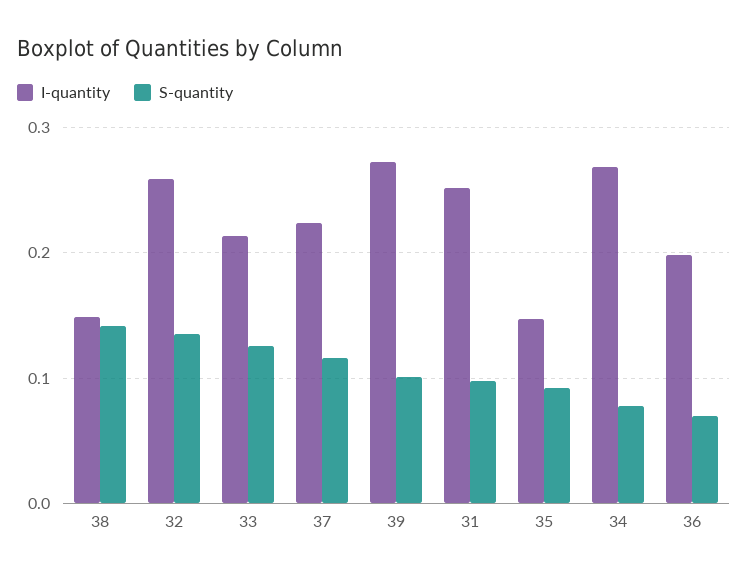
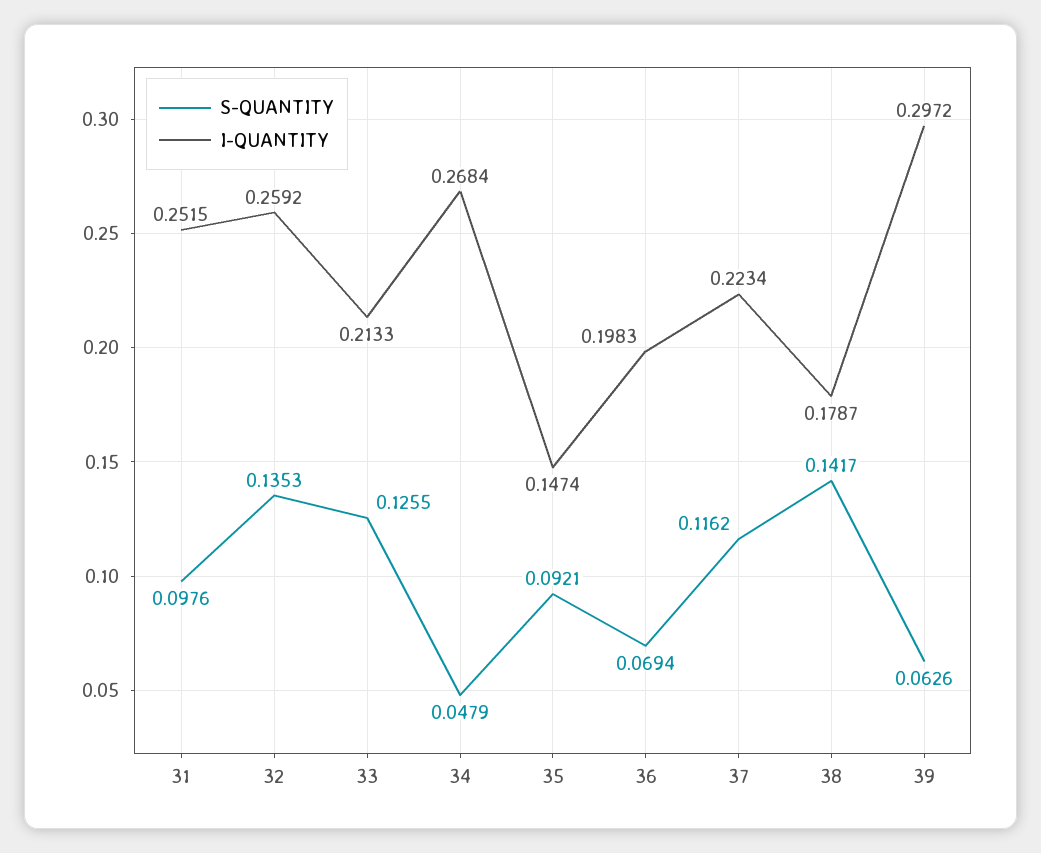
I-quantity, 38: 0.15 -> 0.1787
I-quantity, 39: 0.27 -> 0.2972
S-quantity, 39: 0.1 -> 0.0626
S-quantity, 34: 0.08 -> 0.0479

